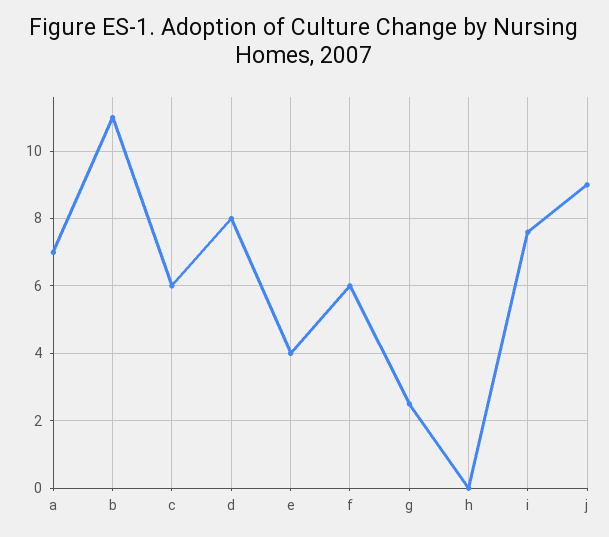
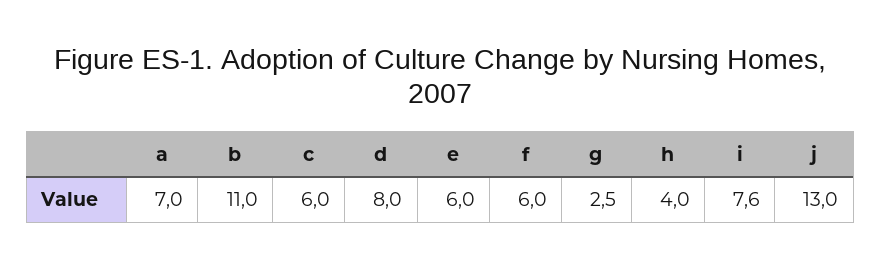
e: 4 -> 6
h: 0 -> 4
j: 9 -> 13

